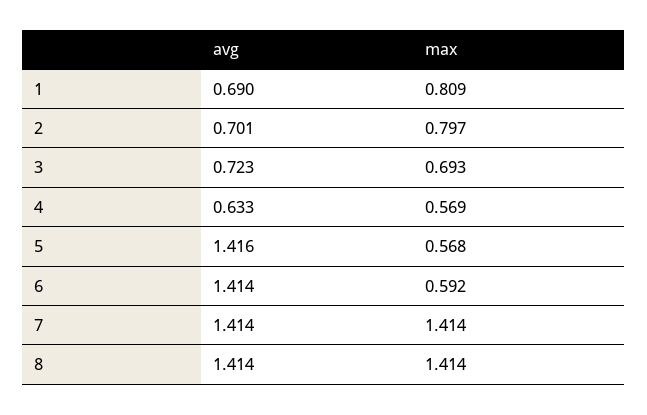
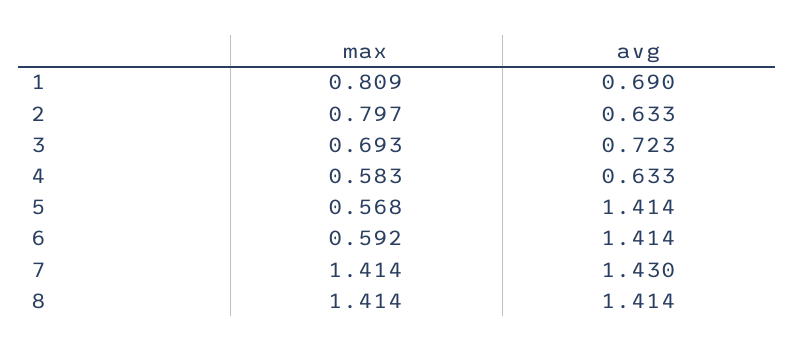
avg, 2: 0.701 -> 0.633
max, 4: 0.569 -> 0.583
avg, 5: 1.416 -> 1.414
avg, 7: 1.414 -> 1.43

